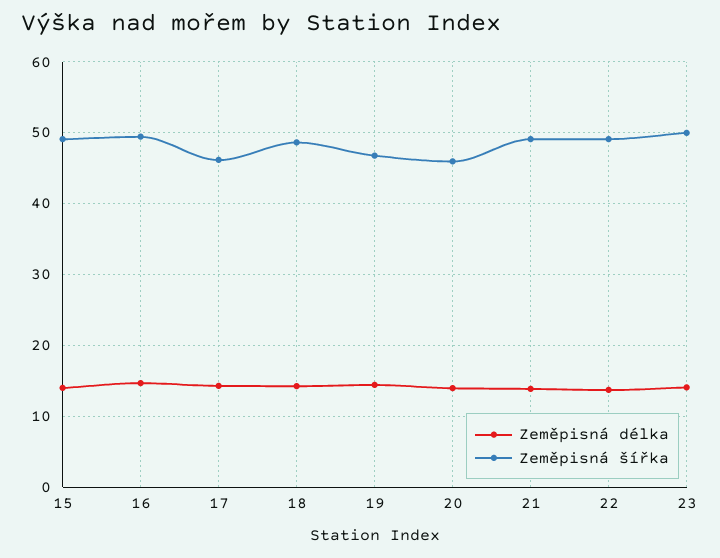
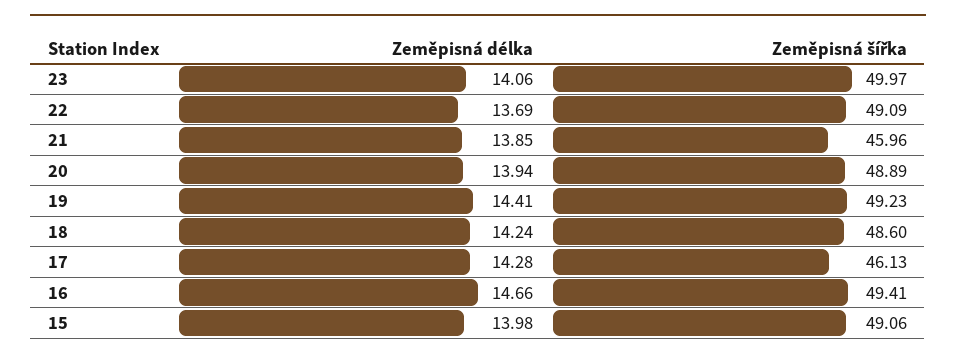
Zeměpisná šířka, 19: 47 -> 49.23
Zeměpisná šířka, 20: 46 -> 48.89
Zeměpisná šířka, 21: 49 -> 45.96

